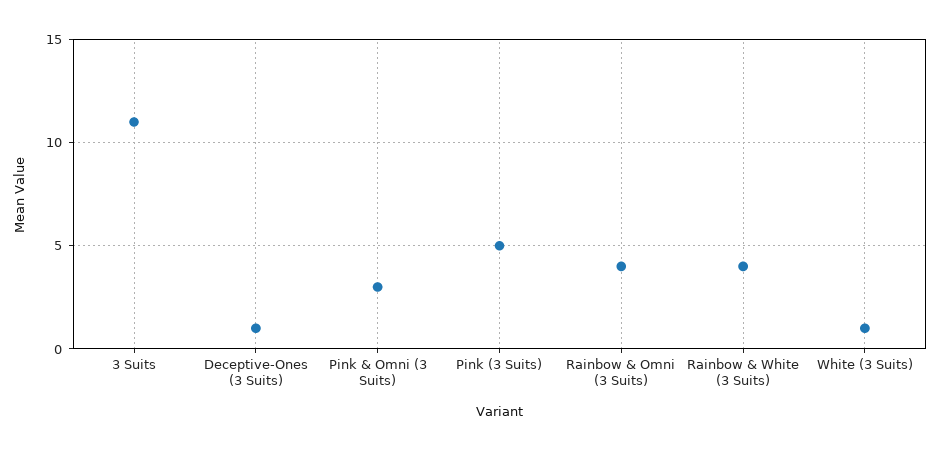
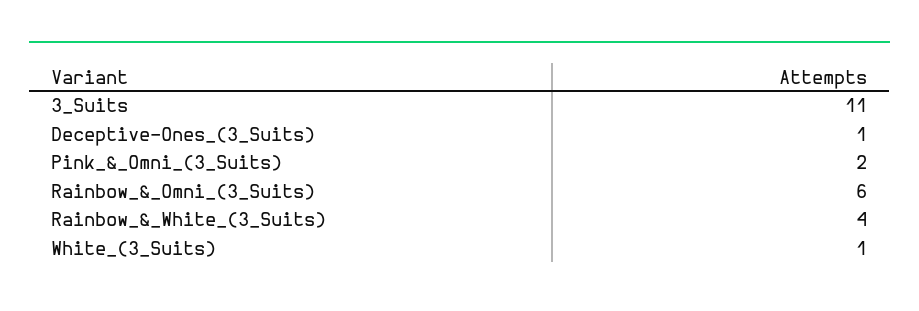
Pink & Omni (3 Suits): 3 -> 2
Pink (3 Suits): 5 -> none
Rainbow & Omni (3 Suits): 4 -> 6

